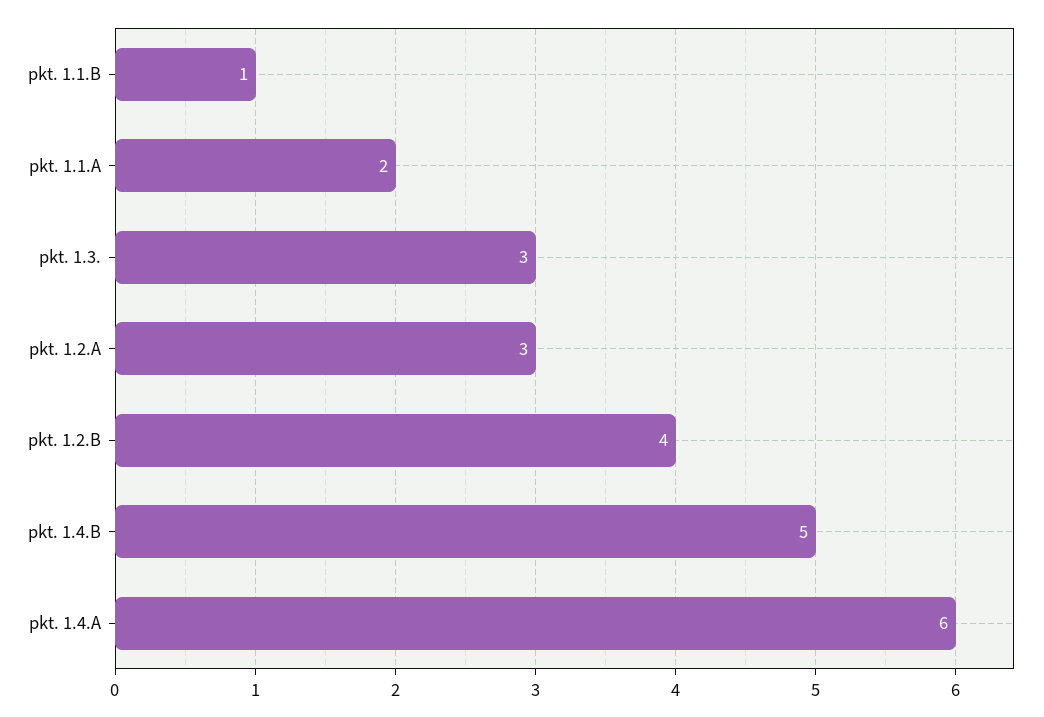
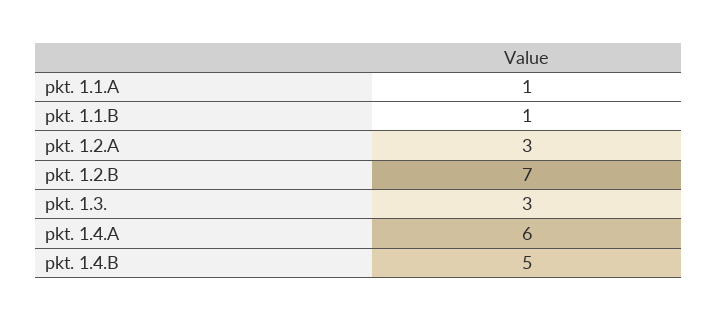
pkt. 1.1.A: 2 -> 1
pkt. 1.2.B: 4 -> 7

